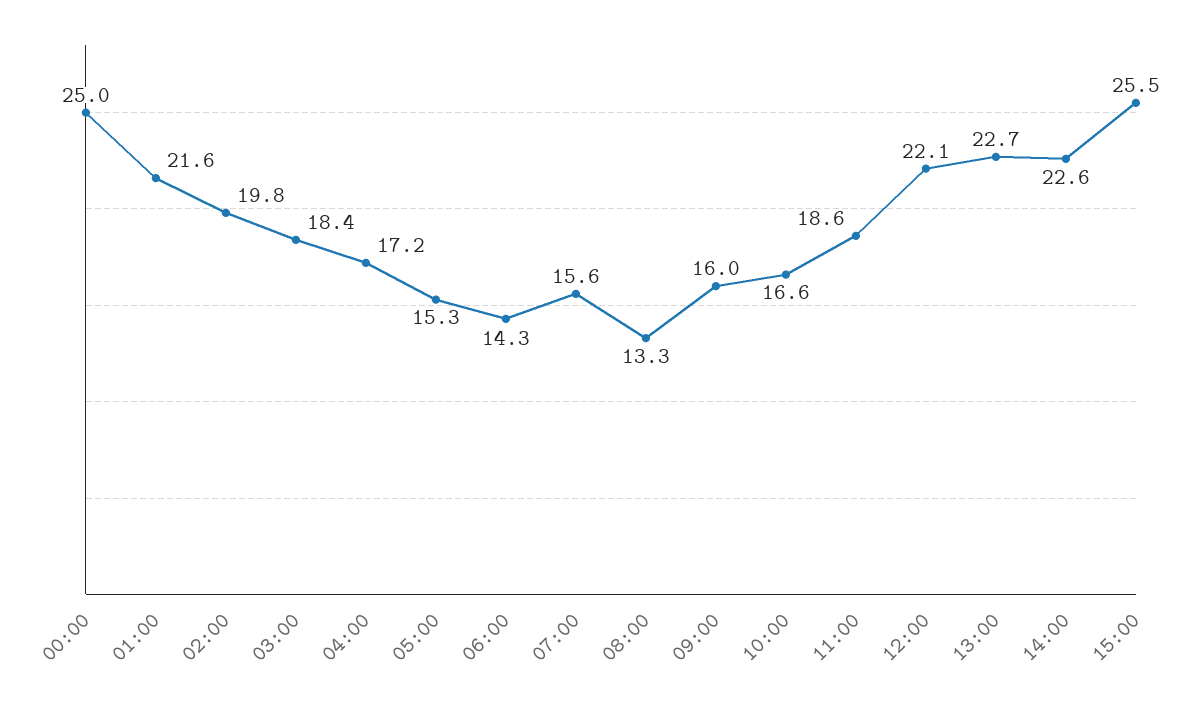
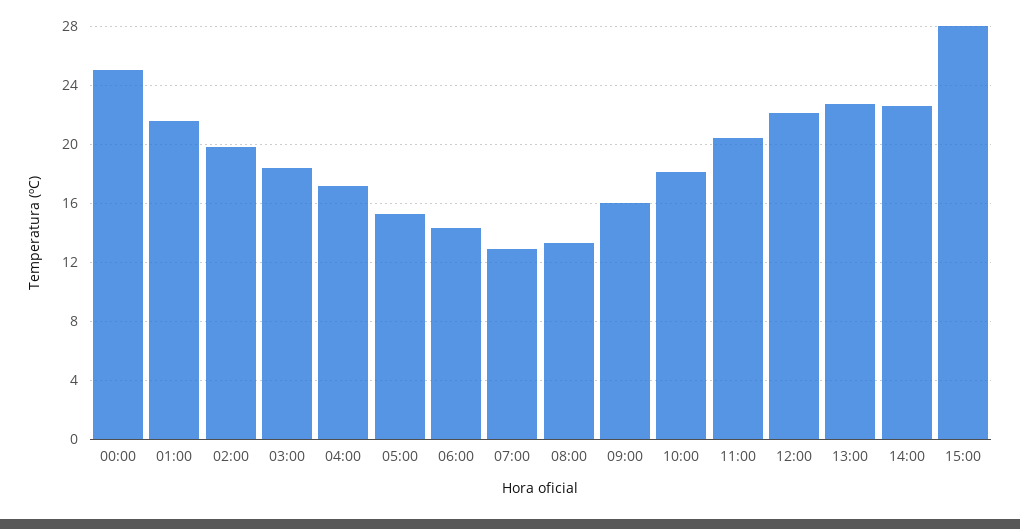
07:00: 15.6 -> 13
10:00: 16.6 -> 18
11:00: 18.6 -> 20.5
15:00: 25.5 -> 28

